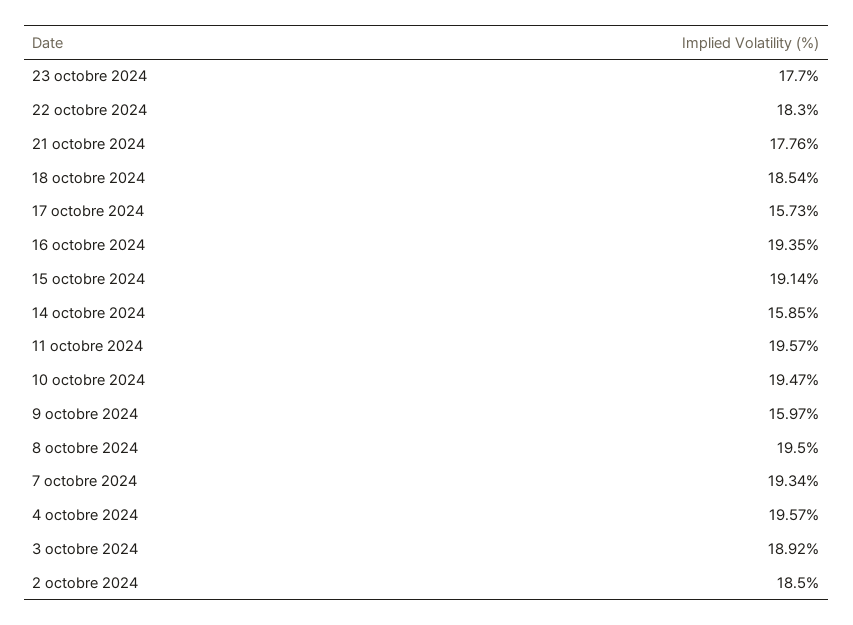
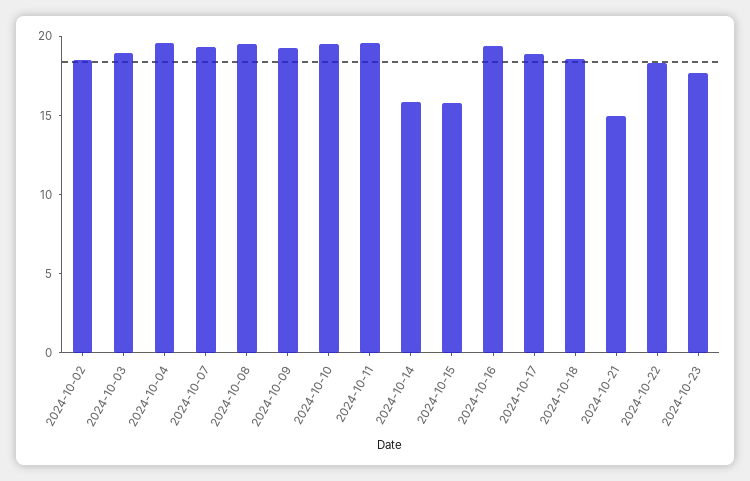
21 octobre 2024: 17.76 -> 15
17 octobre 2024: 15.73 -> 19
15 octobre 2024: 19.14 -> 16
9 octobre 2024: 15.97 -> 19

